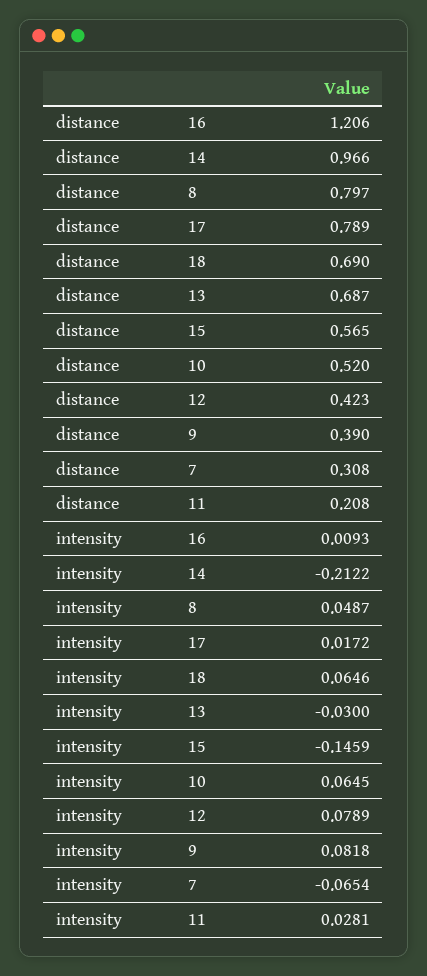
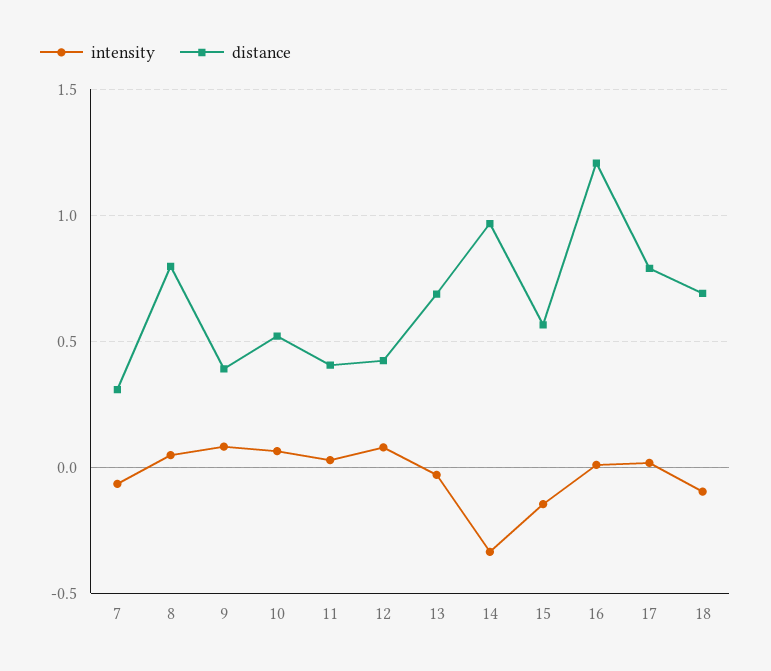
distance, 11: 0.208 -> 0.4
intensity, 14: -0.2122 -> -0.35
intensity, 18: 0.0646 -> -0.1

